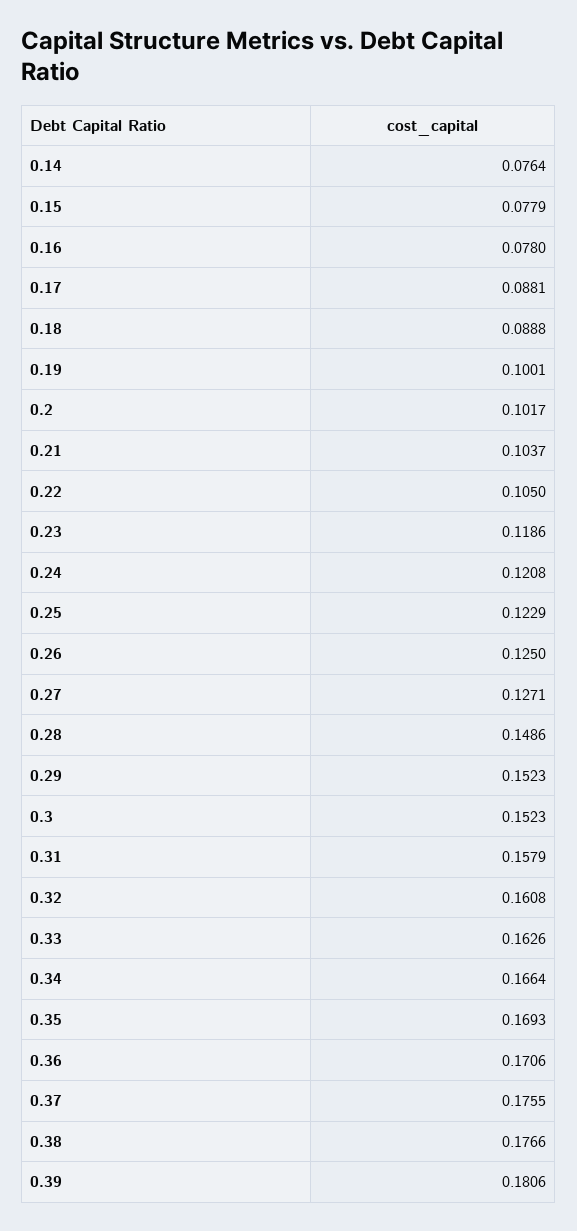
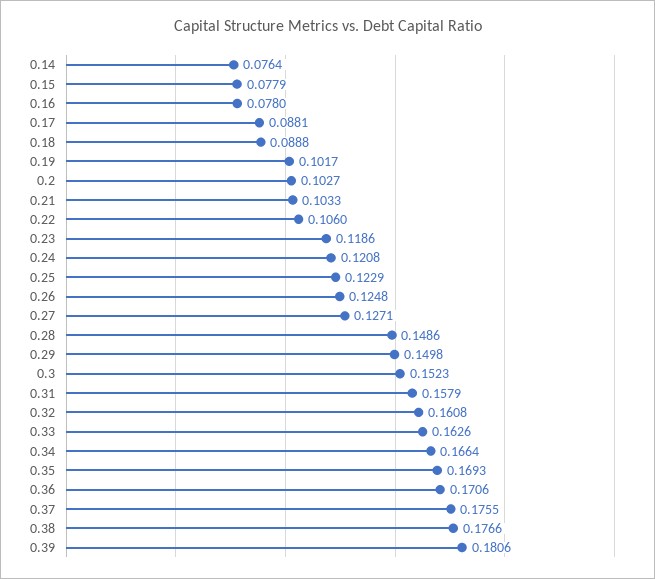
0.19: 0.1001 -> 0.1017
0.2: 0.1017 -> 0.1027
0.21: 0.1037 -> 0.1033
0.22: 0.105 -> 0.106
0.26: 0.125 -> 0.1248
0.29: 0.1523 -> 0.1498

